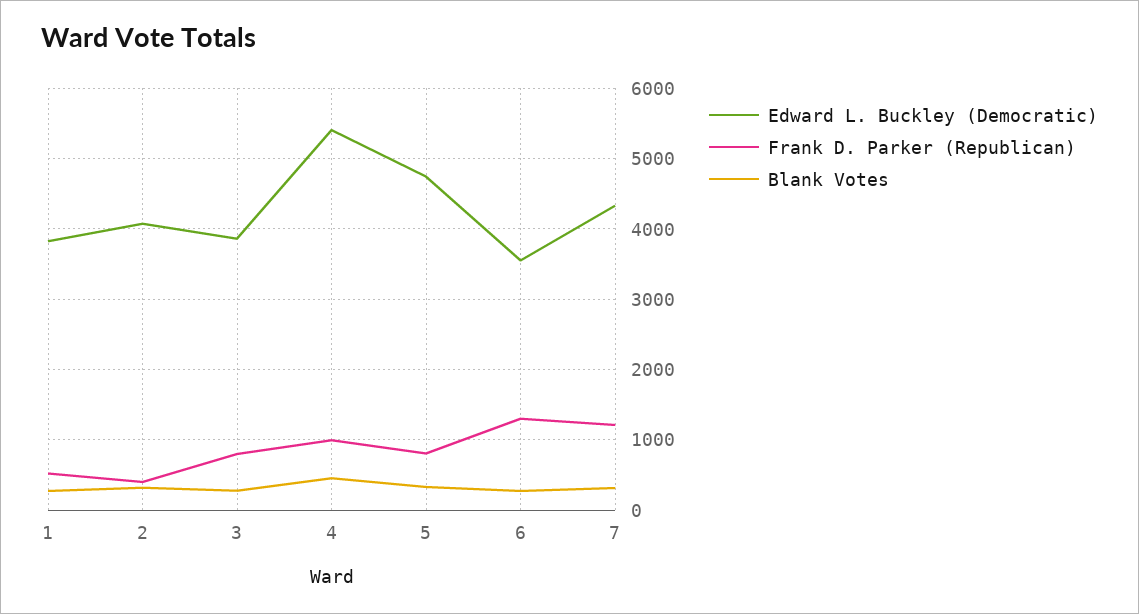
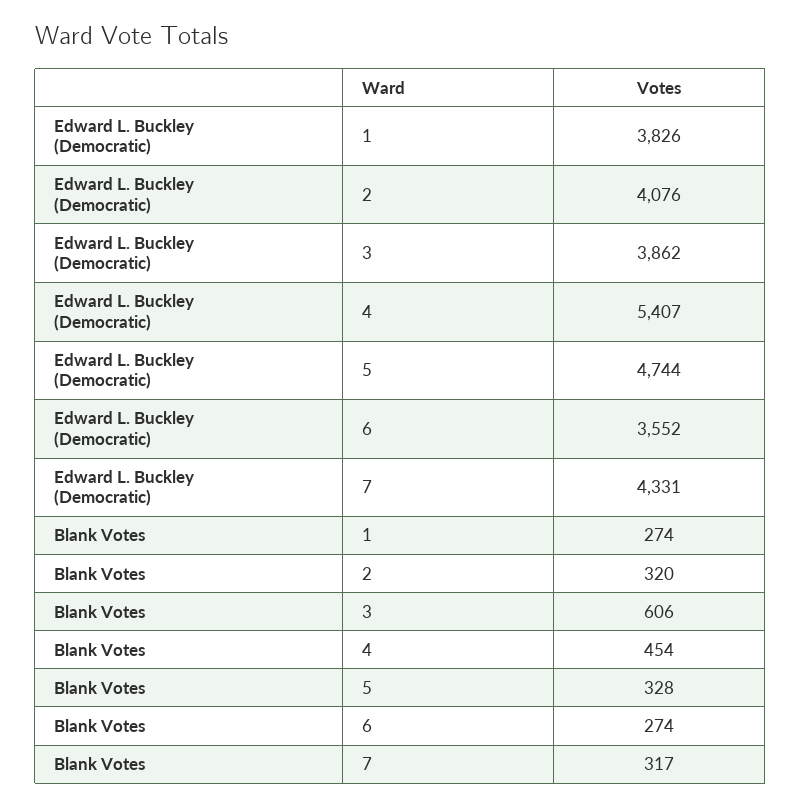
Frank D. Parker (Republican), 1: 500 -> none
Frank D. Parker (Republican), 2: 400 -> none
Frank D. Parker (Republican), 3: 800 -> none
Blank Votes, 3: 300 -> 606
Frank D. Parker (Republican), 4: 1000 -> none
Frank D. Parker (Republican), 5: 800 -> none
Frank D. Parker (Republican), 6: 1300 -> none
Frank D. Parker (Republican), 7: 1200 -> none

